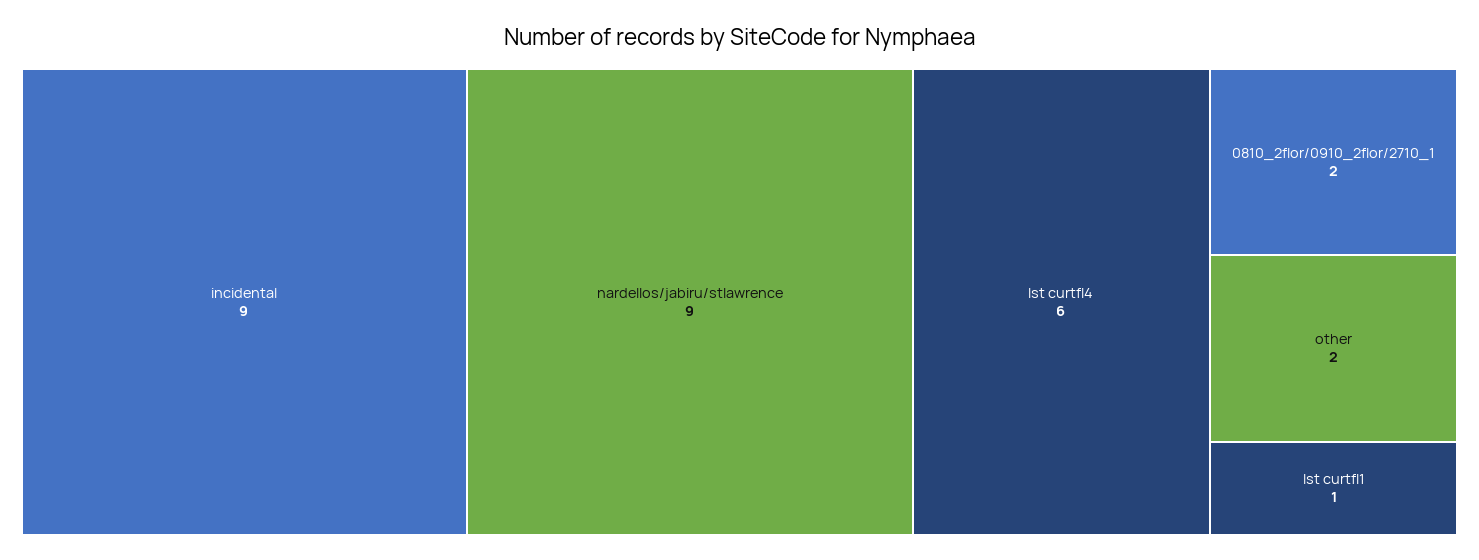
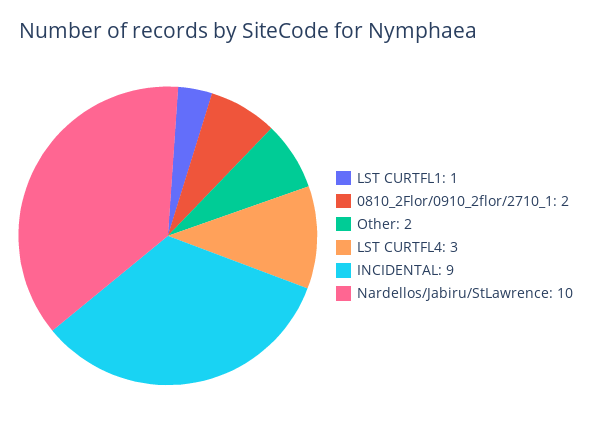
nardellos/jabiru/stlawrence: 9 -> 10
lst curtfl4: 6 -> 3

